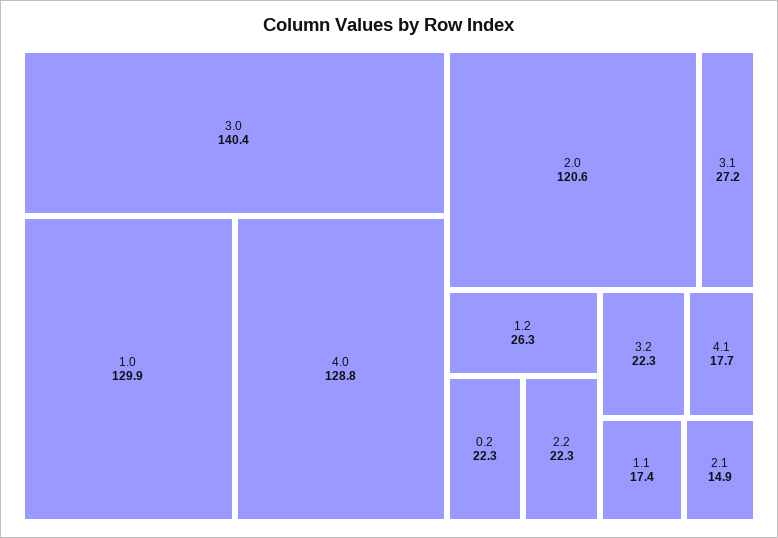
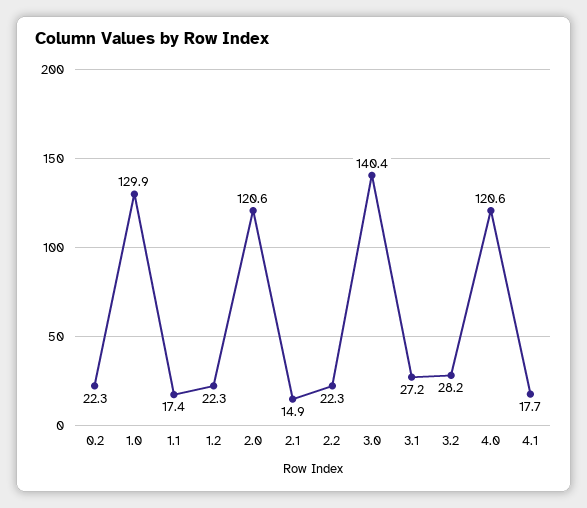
4.0: 128.8 -> 120.6
1.2: 26.3 -> 22.3
3.2: 22.3 -> 28.2

